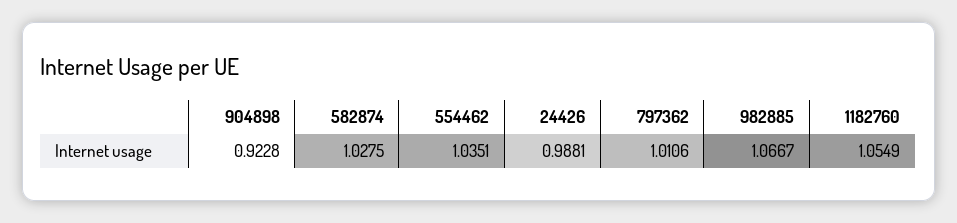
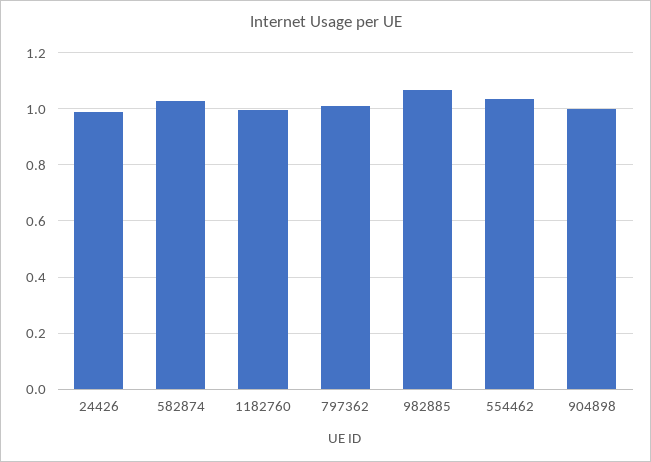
904898: 0.9228 -> 1
1182760: 1.0549 -> 1

